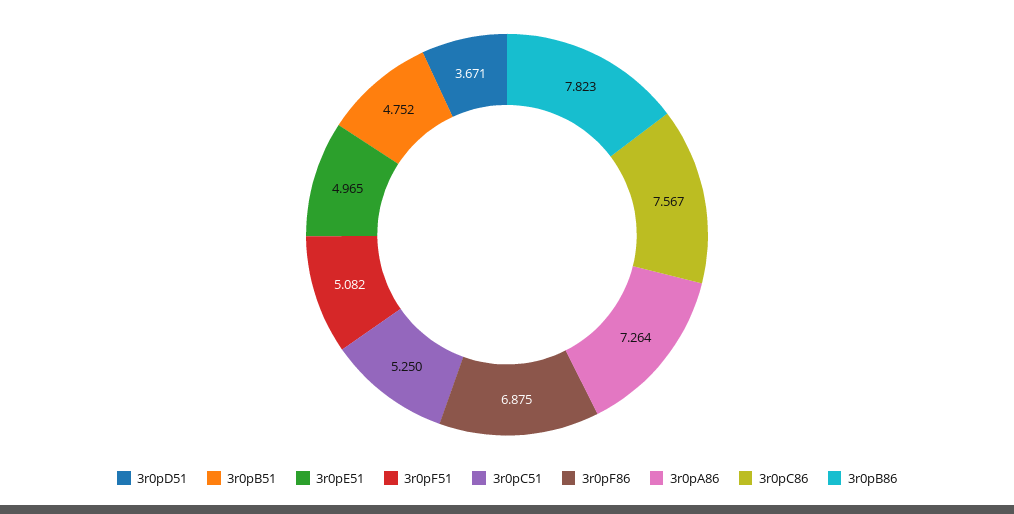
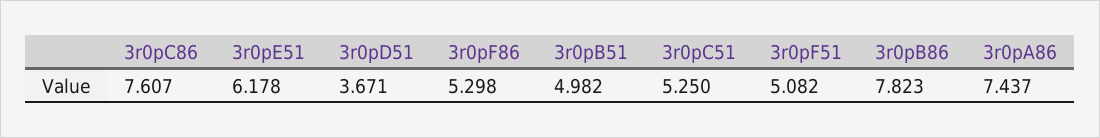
3r0pB51: 4.752 -> 4.982
3r0pE51: 4.965 -> 6.178
3r0pF86: 6.875 -> 5.298
3r0pA86: 7.264 -> 7.437
3r0pC86: 7.567 -> 7.607

